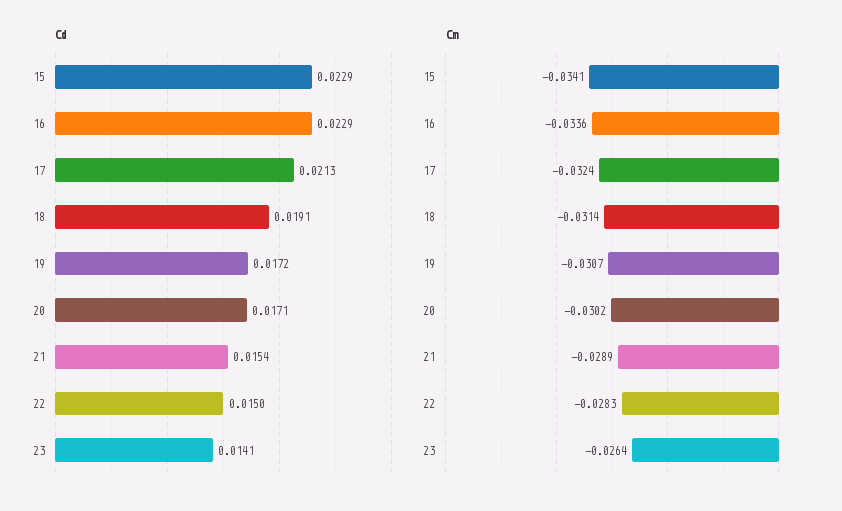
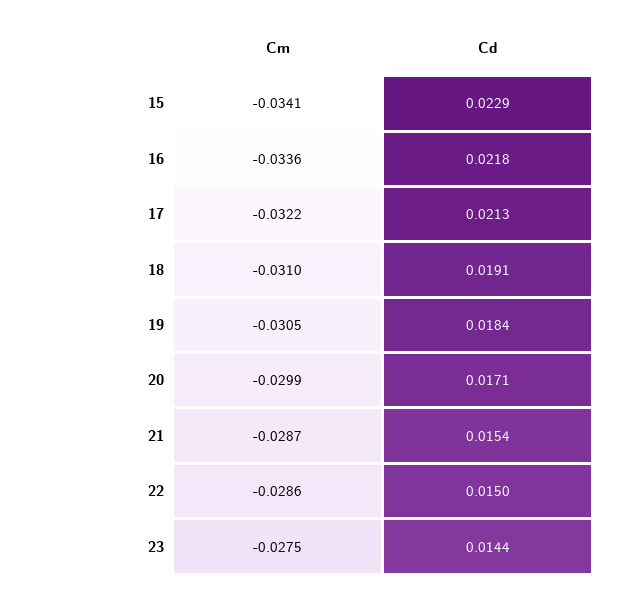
Cd, 16: 0.0229 -> 0.0218
Cd, 19: 0.0172 -> 0.0184
Cd, 23: 0.0141 -> 0.0144
Cm, 17: -0.0324 -> -0.0322
Cm, 18: -0.0314 -> -0.031
Cm, 19: -0.0307 -> -0.0305
Cm, 20: -0.0302 -> -0.0299
Cm, 21: -0.0289 -> -0.0287
Cm, 22: -0.0283 -> -0.0286
Cm, 23: -0.0264 -> -0.0275

